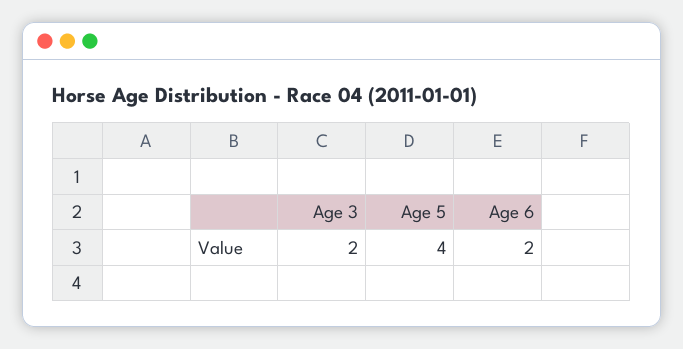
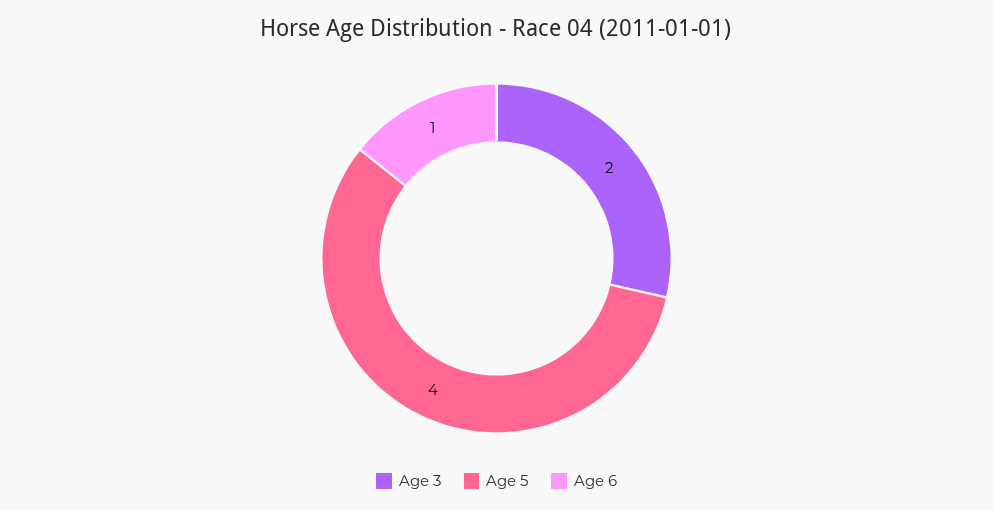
Age 6: 2 -> 1

